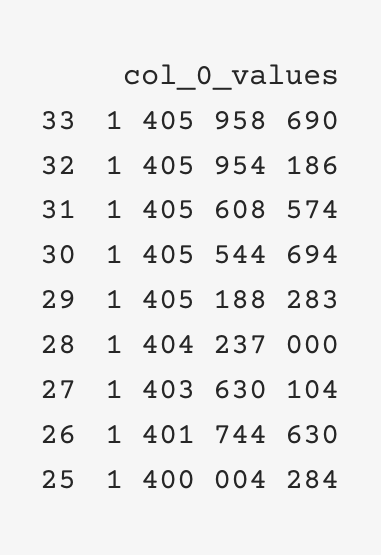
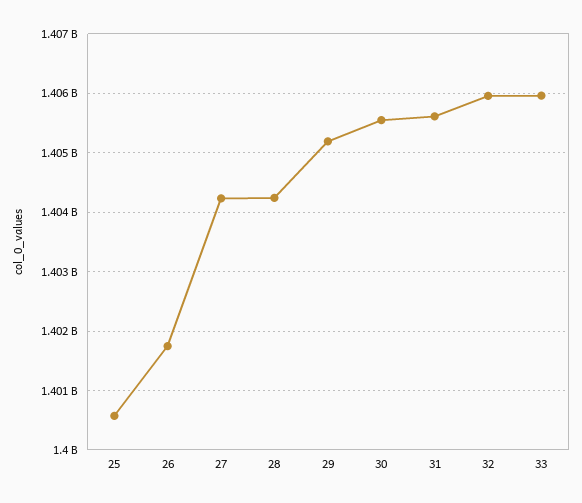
27: 1403630104 -> 1404200000
25: 1400004284 -> 1400600000

